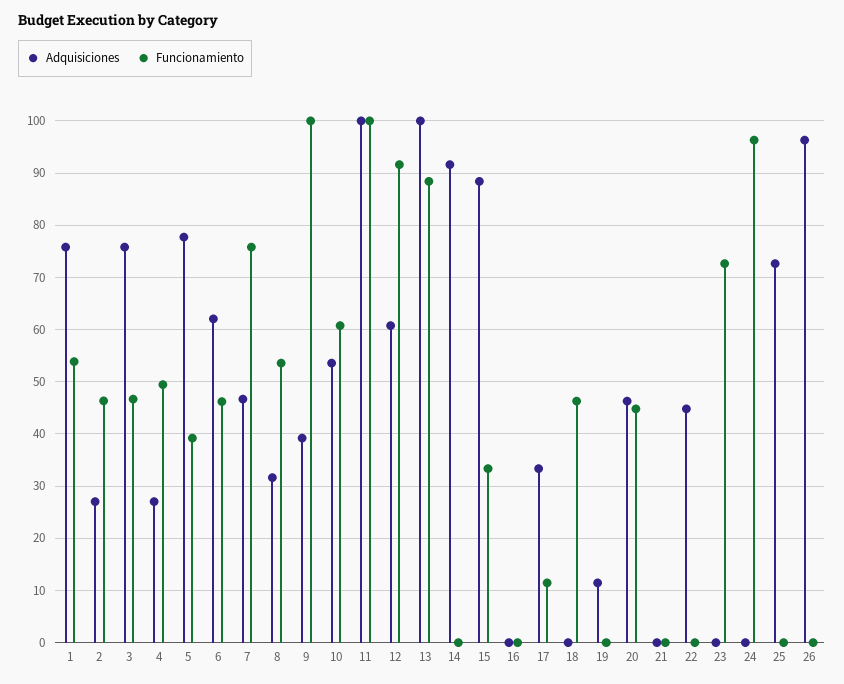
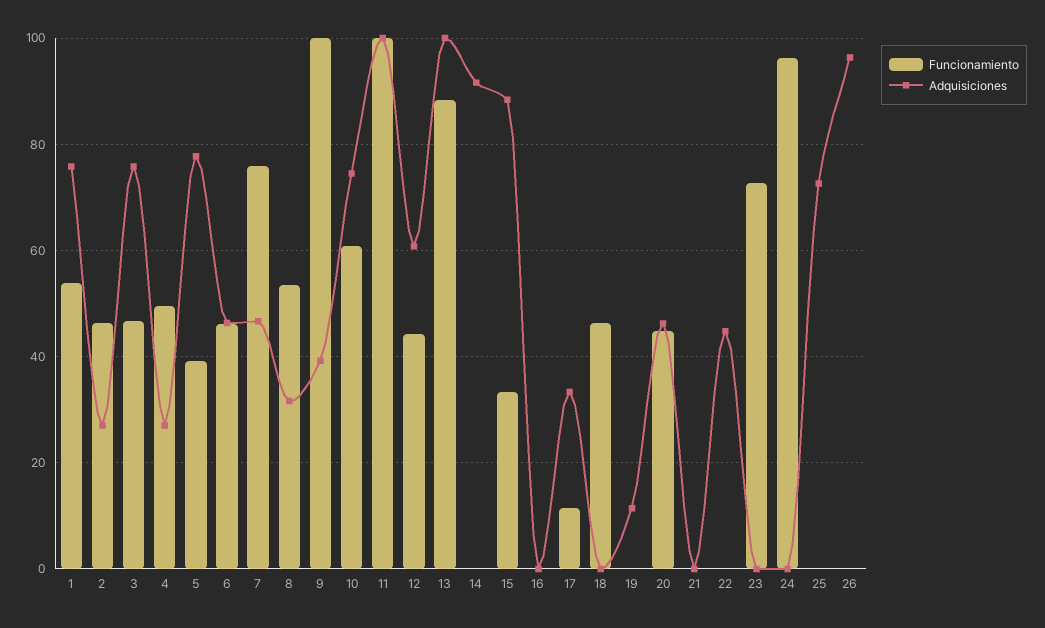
Adquisiciones, 6: 62 -> 46
Adquisiciones, 10: 54 -> 74
Funcionamiento, 12: 92 -> 44

